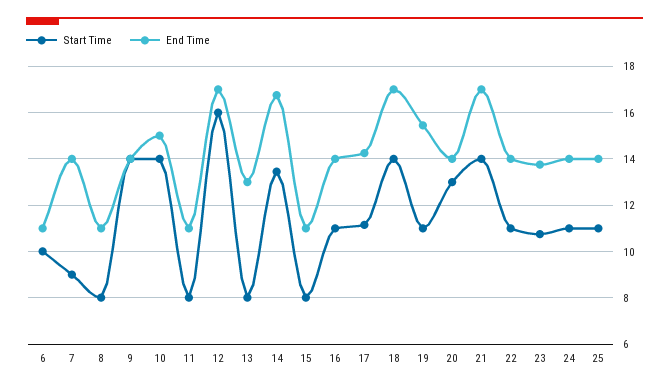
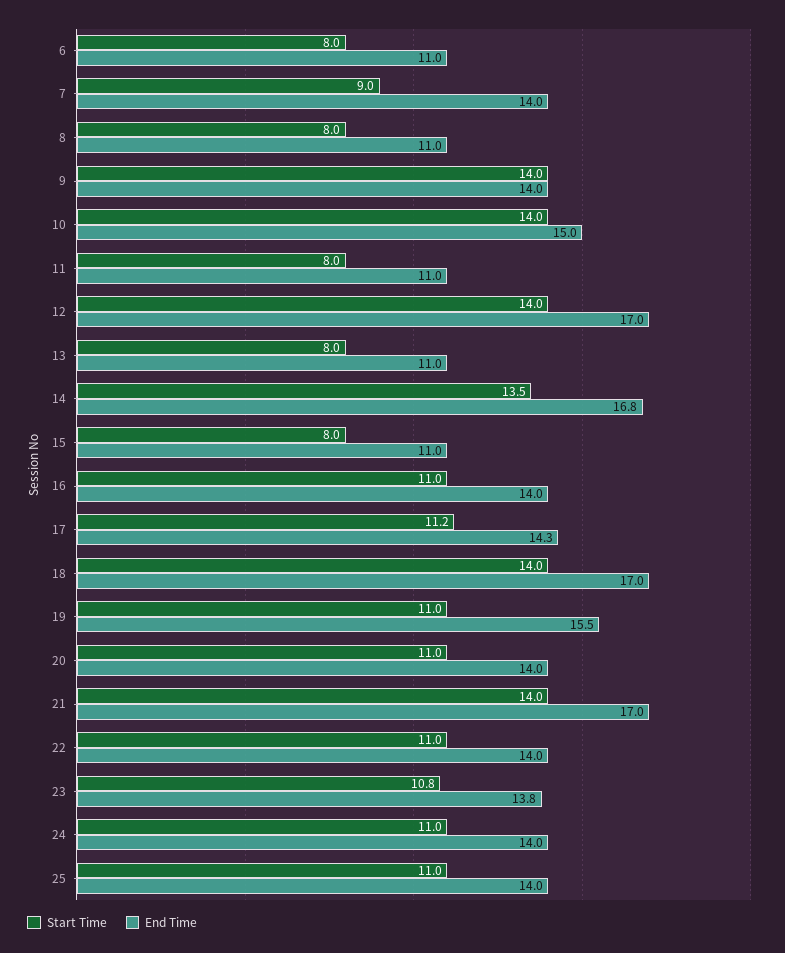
Start Time, 6: 10 -> 8
Start Time, 12: 16 -> 14
End Time, 13: 13 -> 11
Start Time, 20: 13 -> 11

